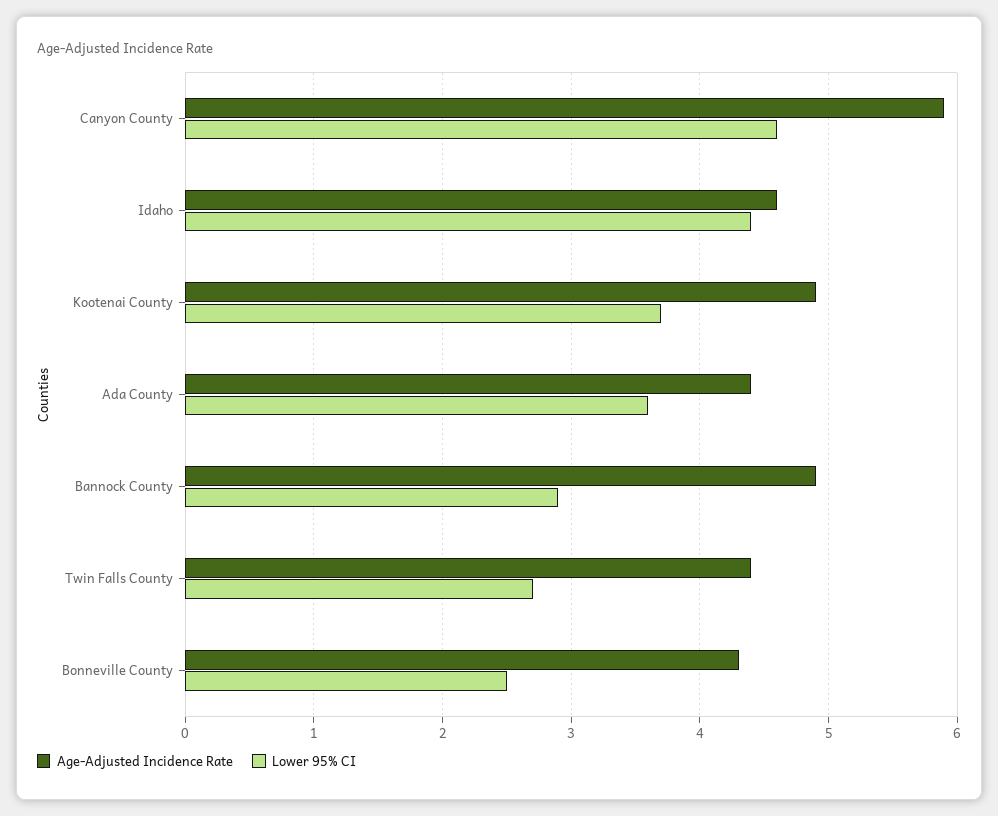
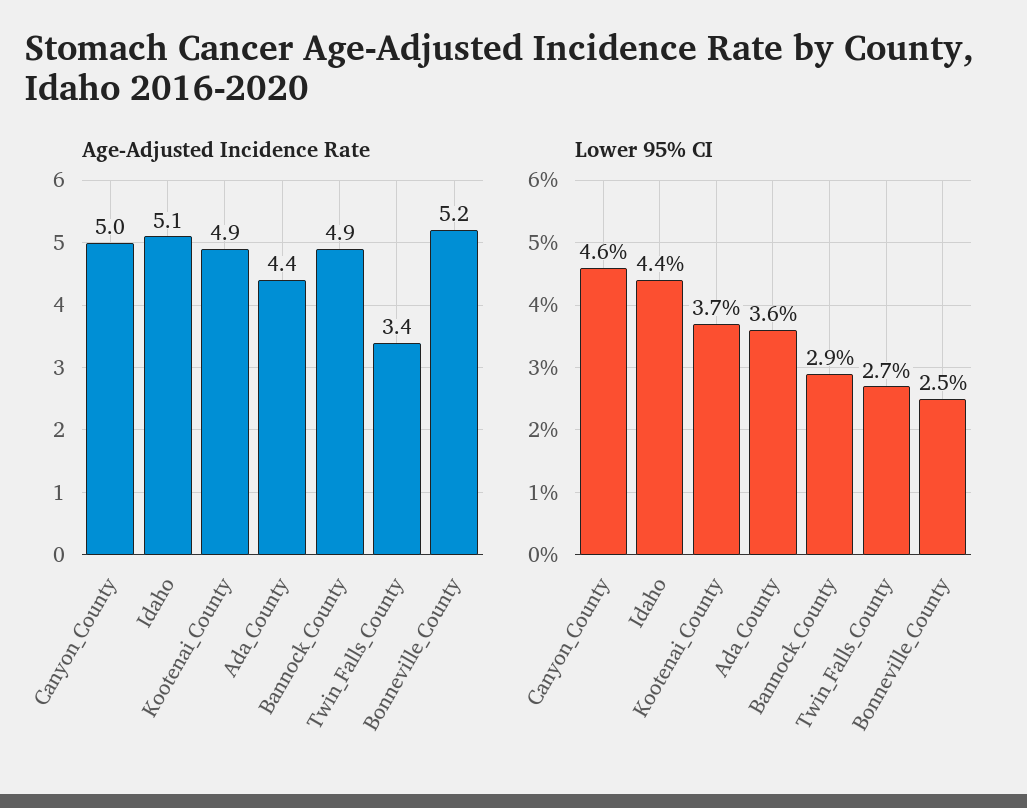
Age-Adjusted Incidence Rate, Canyon County: 5.9 -> 5
Age-Adjusted Incidence Rate, Idaho: 4.6 -> 5.1
Age-Adjusted Incidence Rate, Twin Falls County: 4.4 -> 3.4
Age-Adjusted Incidence Rate, Bonneville County: 4.3 -> 5.2

